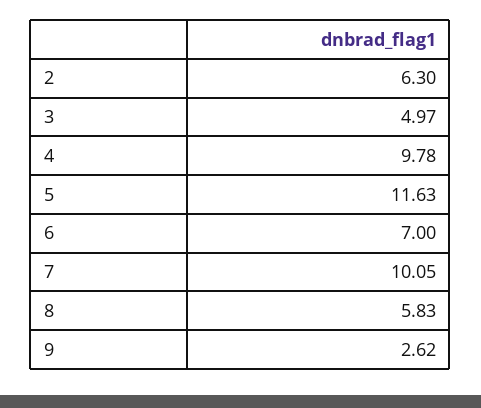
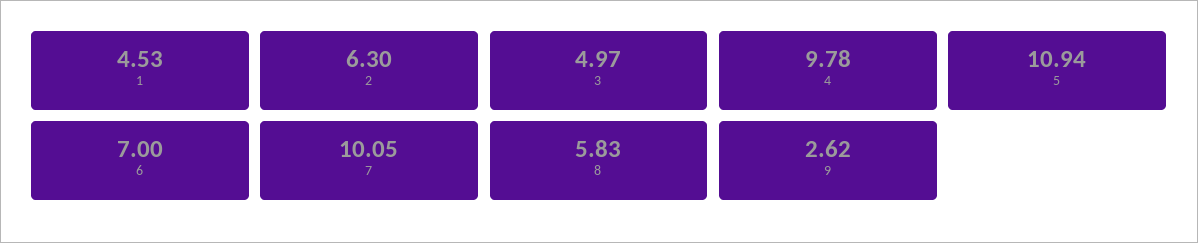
5: 11.63 -> 10.94
1: none -> 4.53

